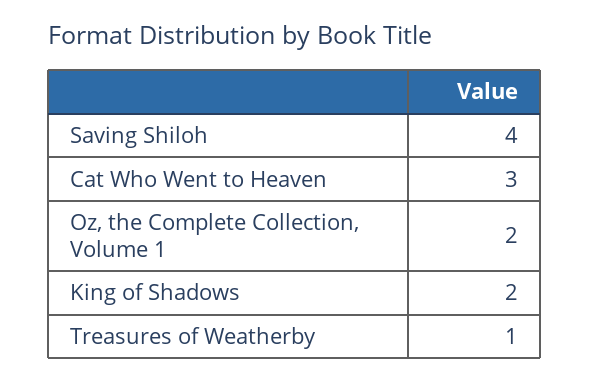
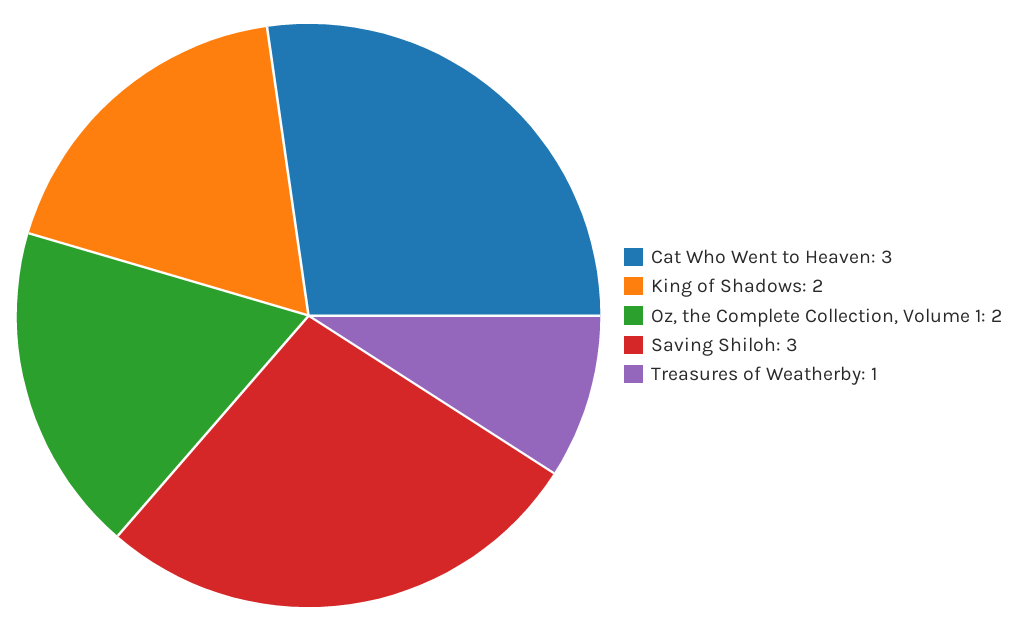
Saving Shiloh: 4 -> 3

